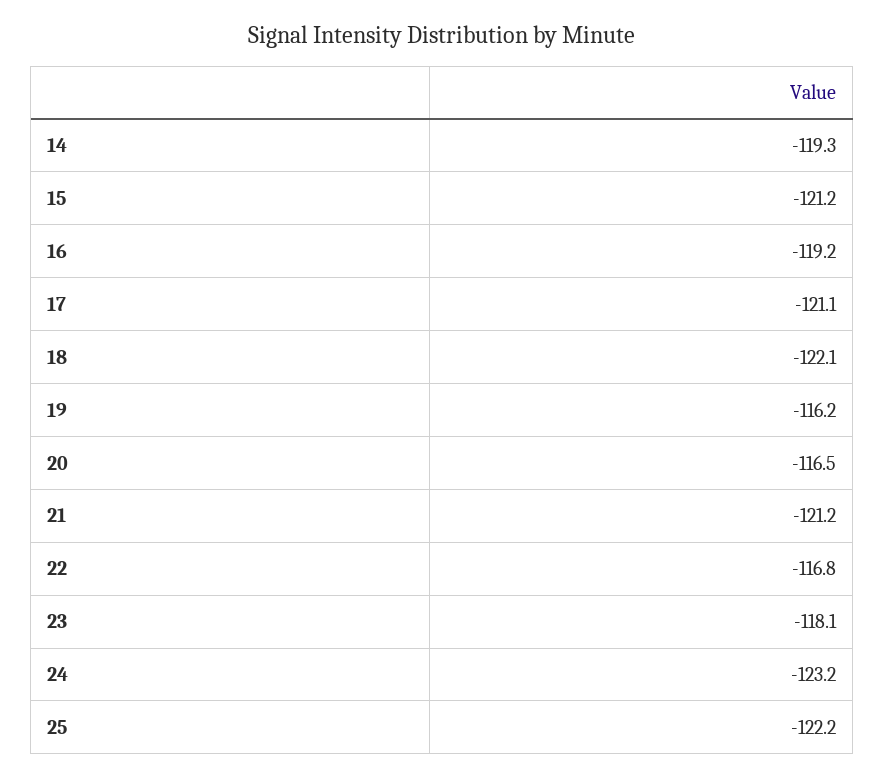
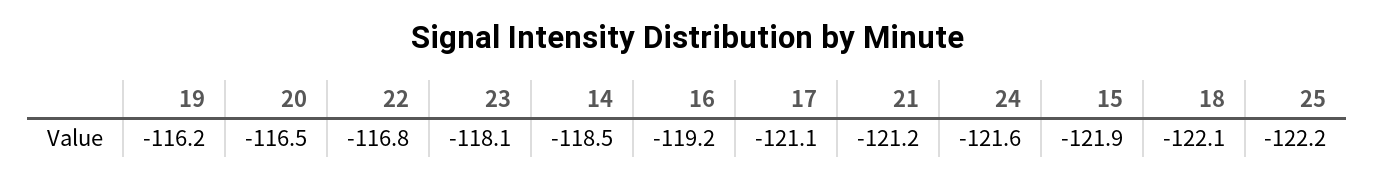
14: -119.3 -> -118.5
15: -121.2 -> -121.9
24: -123.2 -> -121.6

